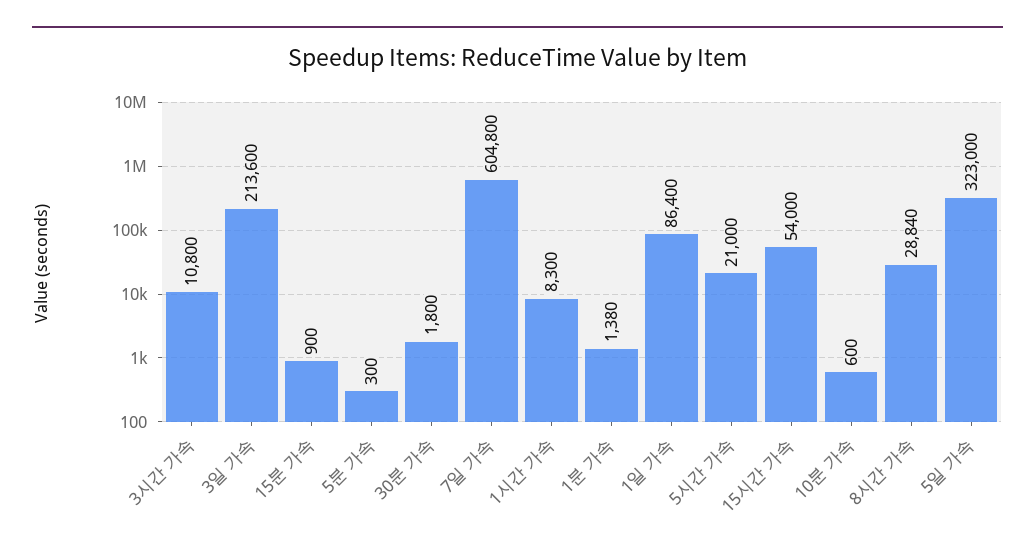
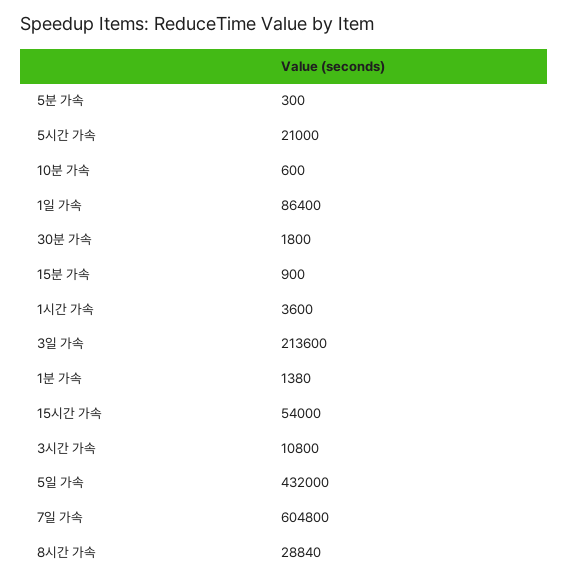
1시간 가속: 8300 -> 3600
5일 가속: 323000 -> 432000

